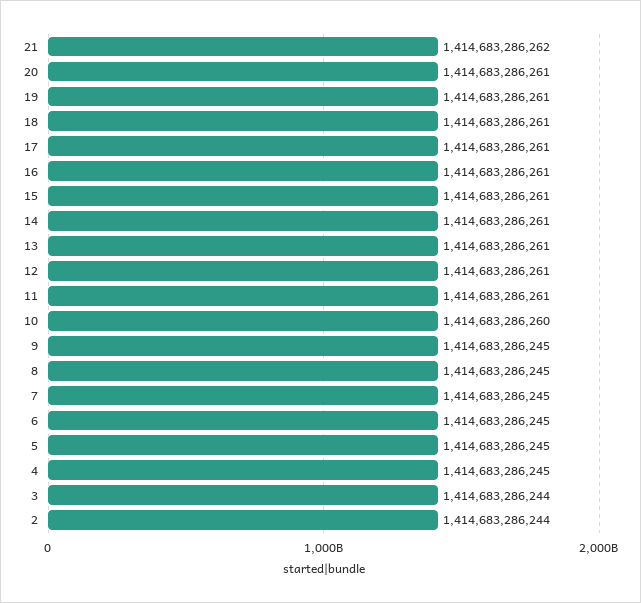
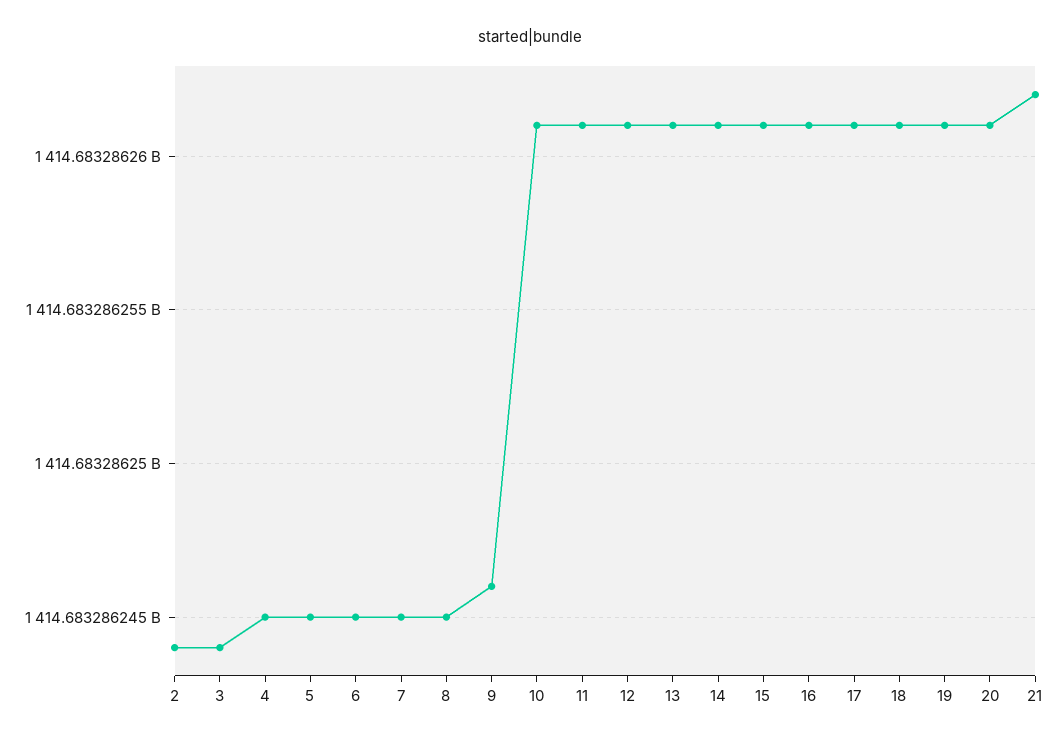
10: 1414683286260 -> 1414683286261
9: 1414683286245 -> 1414683286246

